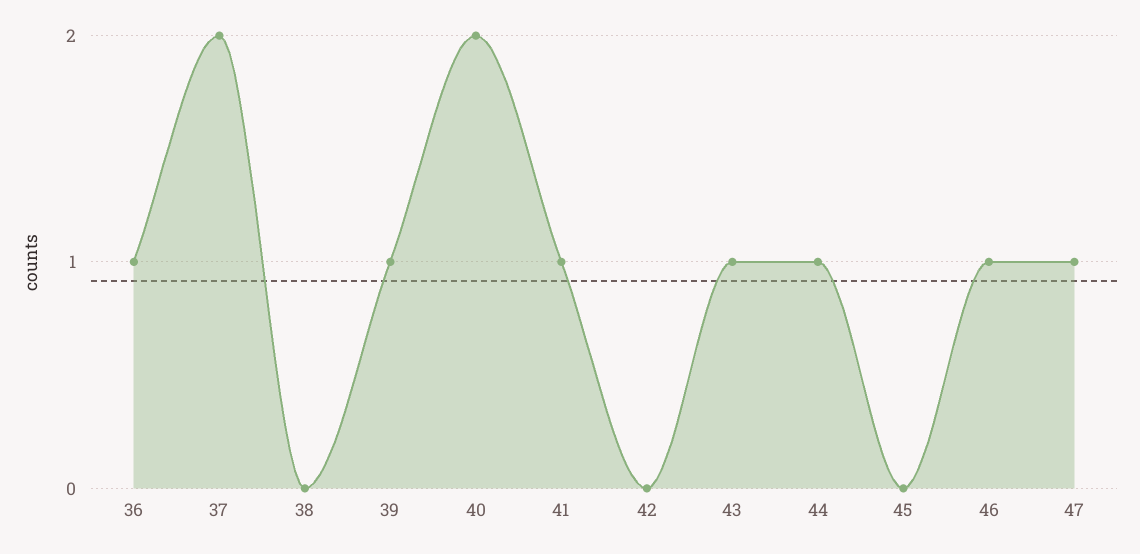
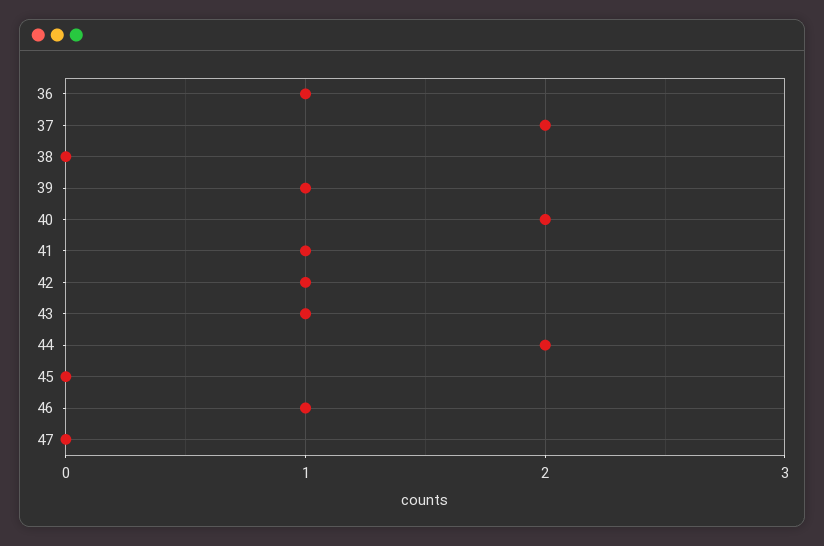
42: 0 -> 1
44: 1 -> 2
47: 1 -> 0

